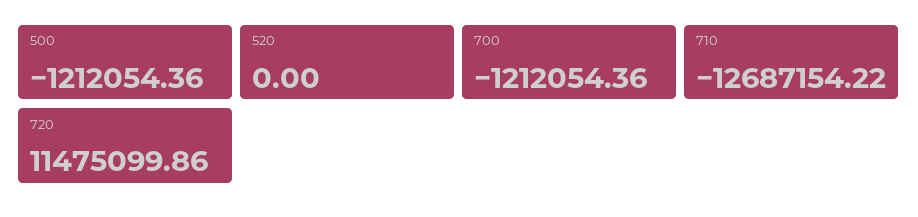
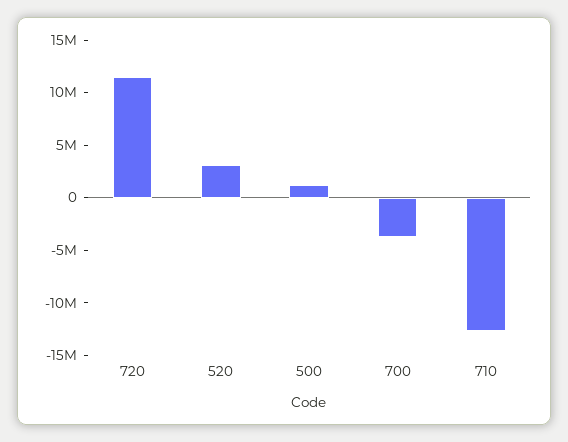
500: -1212054.36 -> 1000000
520: 0 -> 3000000
700: -1212054.36 -> -4000000

